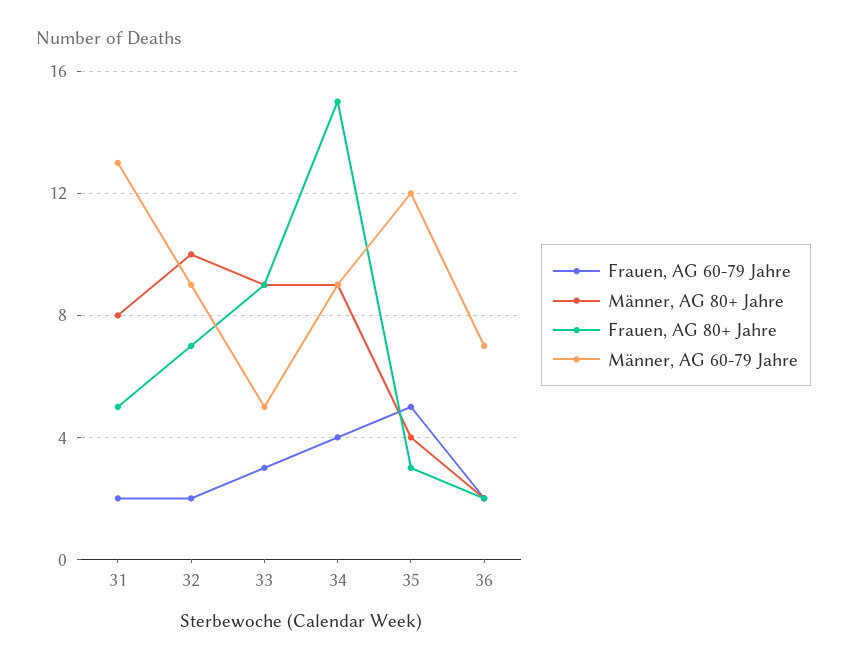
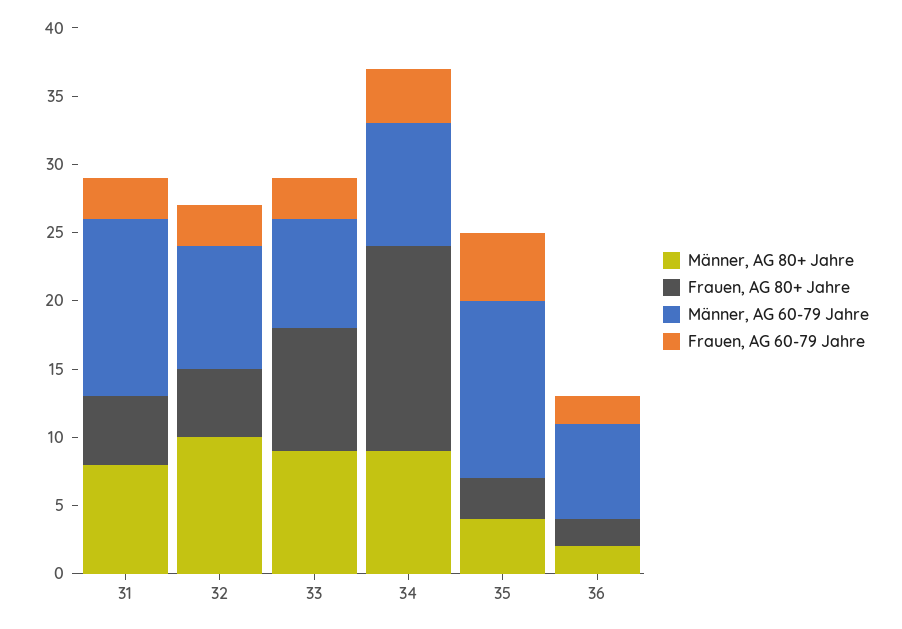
Frauen, AG 60-79 Jahre, 31: 2 -> 3
Frauen, AG 60-79 Jahre, 32: 2 -> 3
Frauen, AG 80+ Jahre, 32: 7 -> 5
Männer, AG 60-79 Jahre, 33: 5 -> 8
Männer, AG 60-79 Jahre, 35: 12 -> 13

